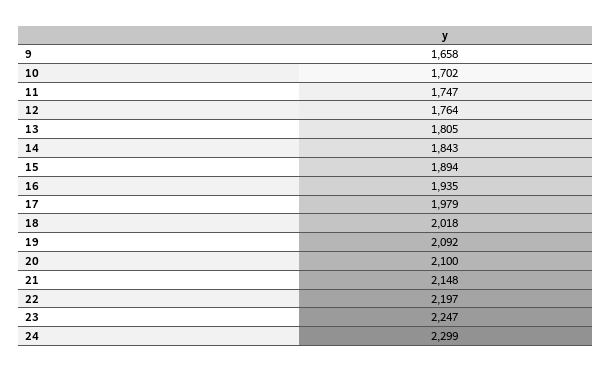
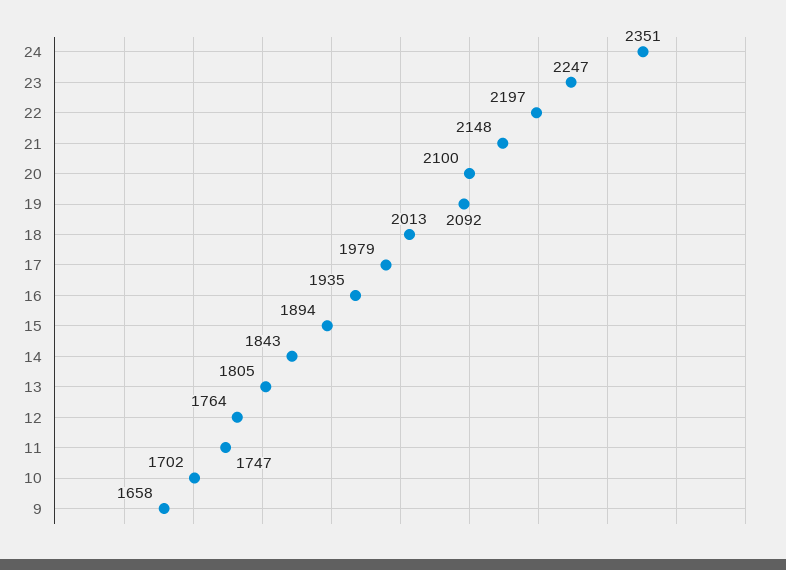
18: 2018 -> 2013
24: 2299 -> 2351

